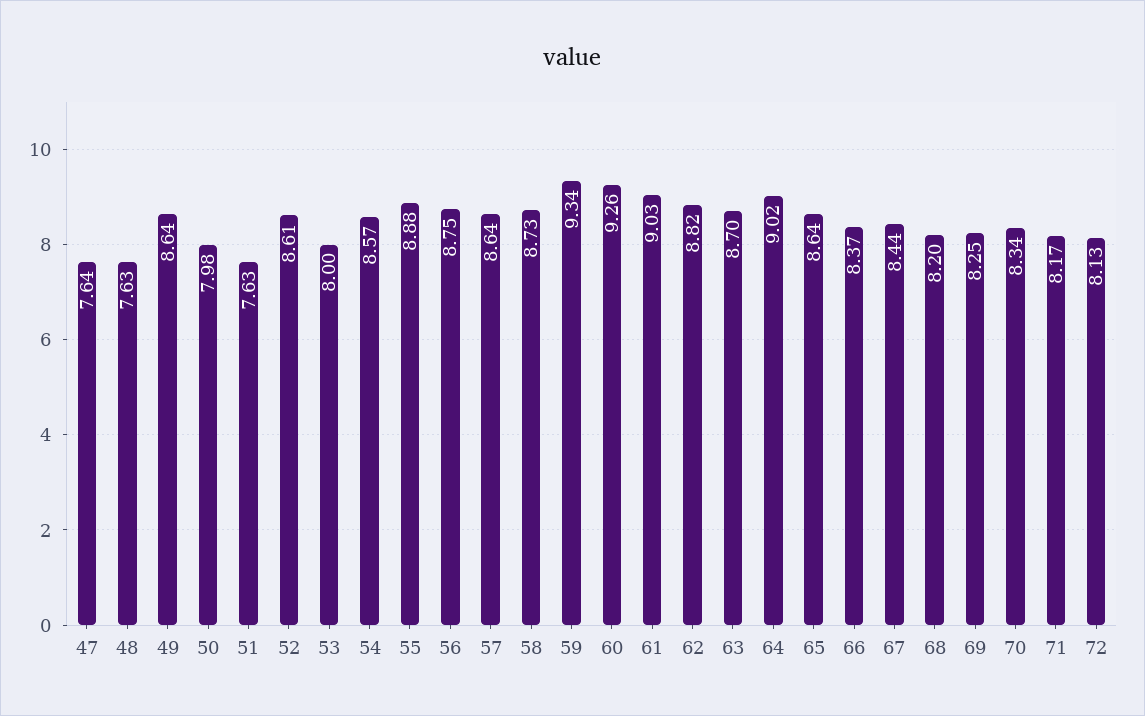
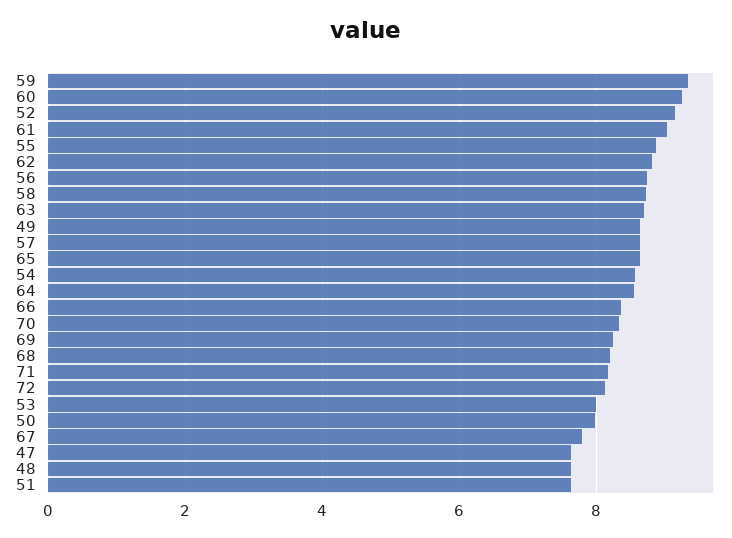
52: 8.61 -> 9.2
64: 9.02 -> 8.6
67: 8.44 -> 7.8

